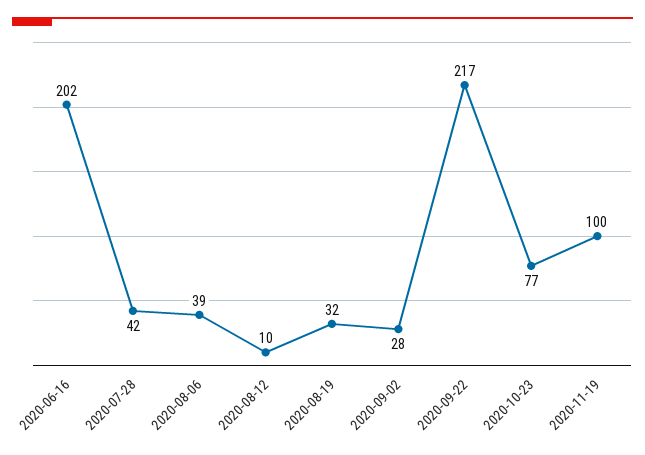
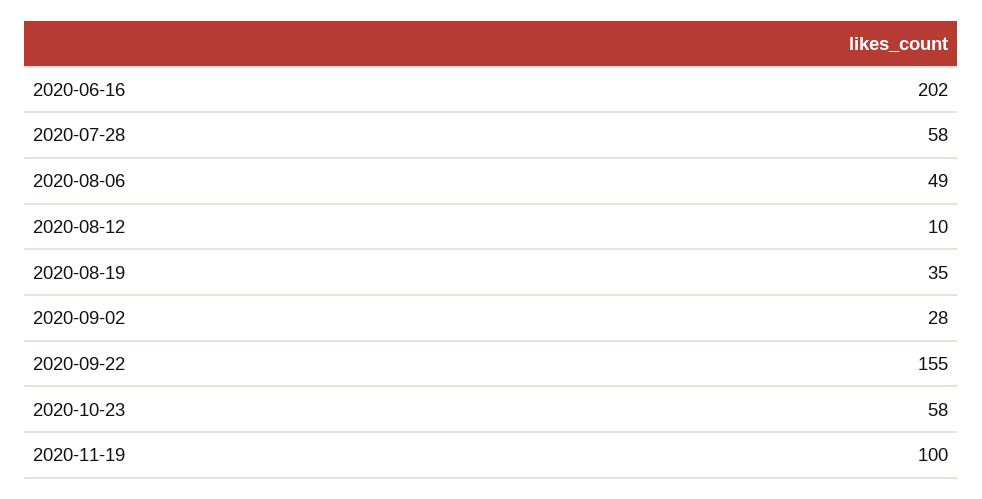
2020-07-28: 42 -> 58
2020-08-06: 39 -> 49
2020-08-19: 32 -> 35
2020-09-22: 217 -> 155
2020-10-23: 77 -> 58

